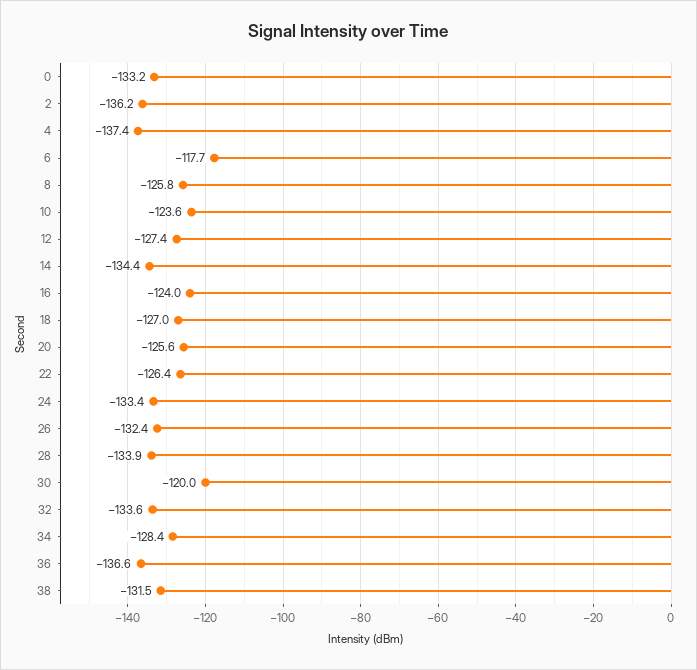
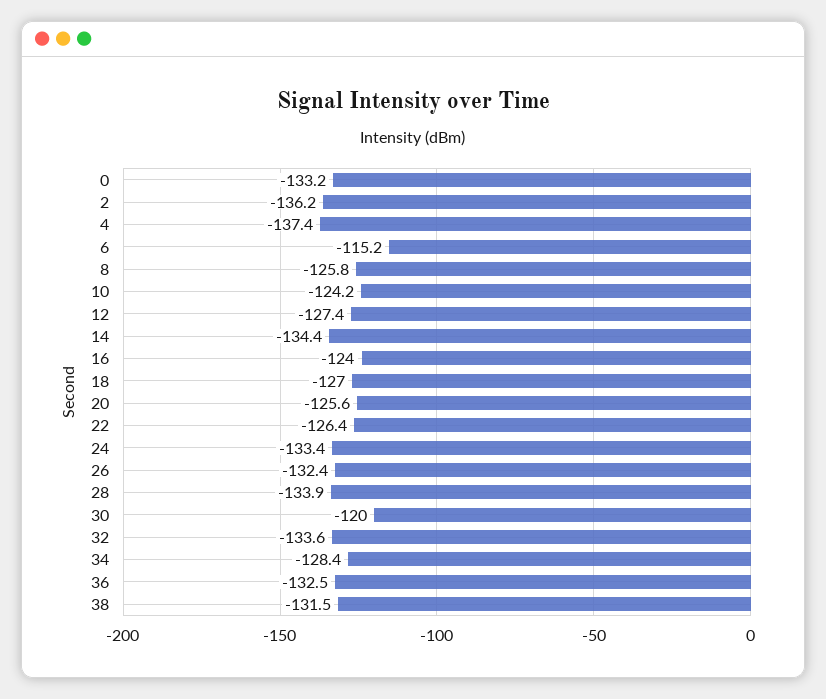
6: -117.7 -> -115.2
10: -123.6 -> -124.2
36: -136.6 -> -132.5

